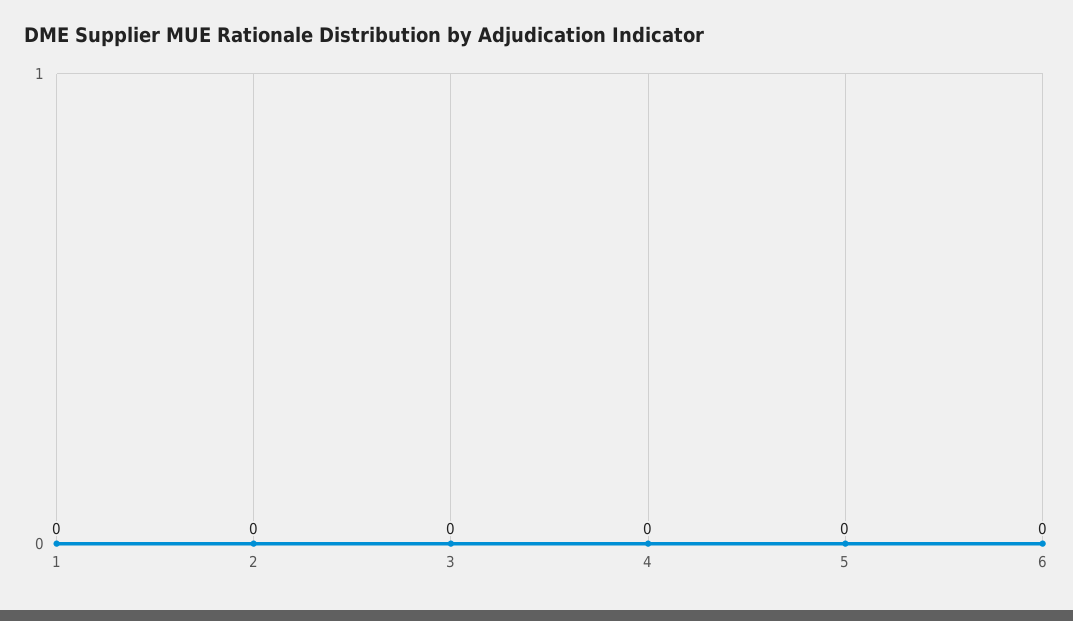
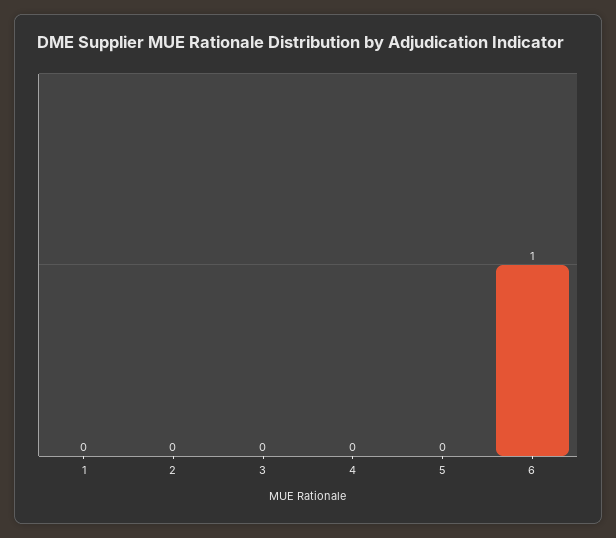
6: 0 -> 1

